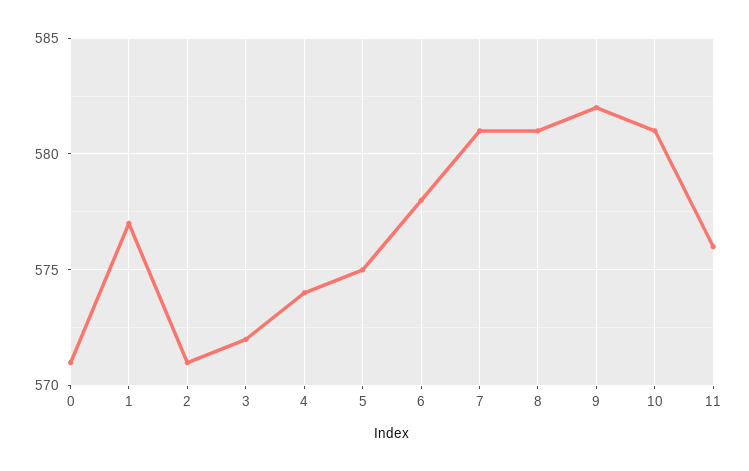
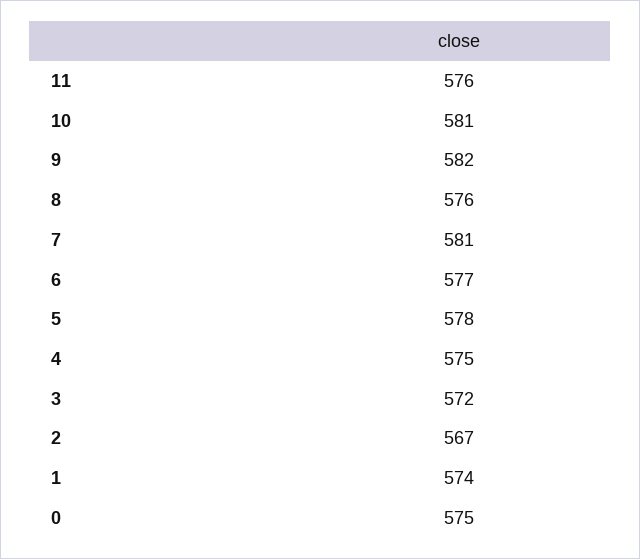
0: 571 -> 575
1: 577 -> 574
2: 571 -> 567
4: 574 -> 575
5: 575 -> 578
6: 578 -> 577
8: 581 -> 576

